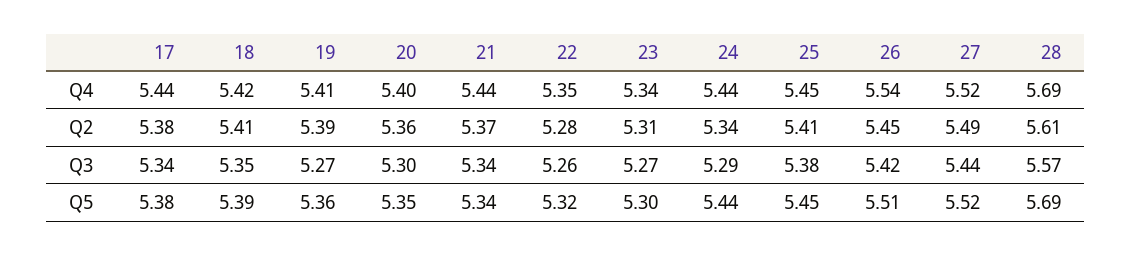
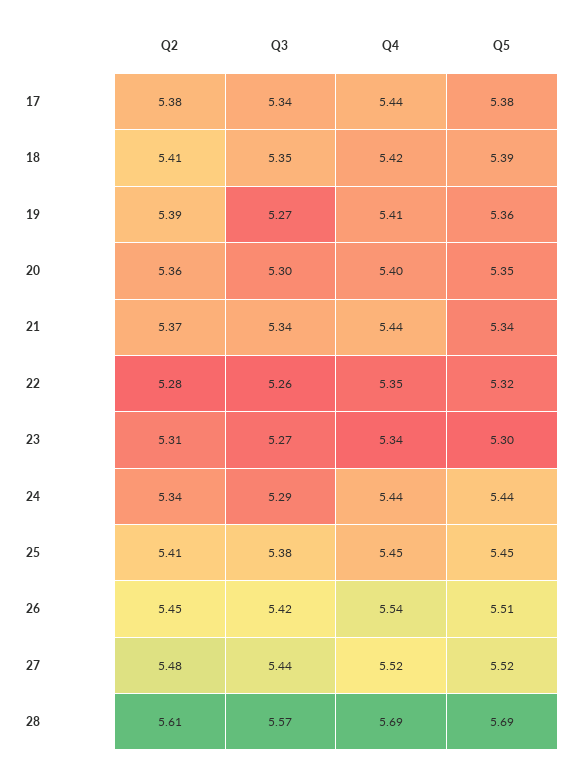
27, Q2: 5.49 -> 5.48

